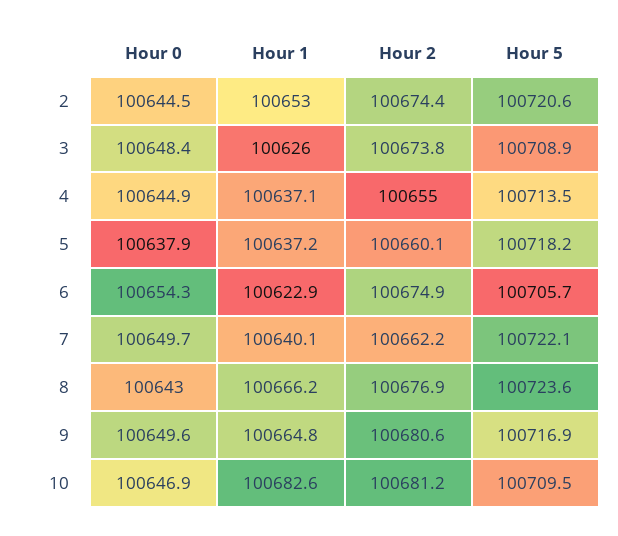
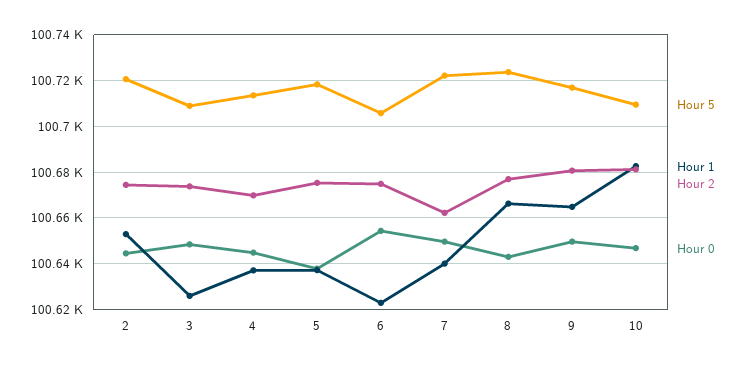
Hour 2, 4: 100655 -> 100670
Hour 2, 5: 100660.1 -> 100675

